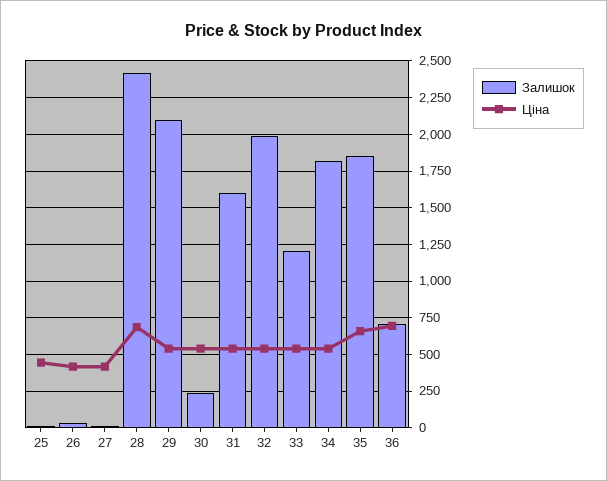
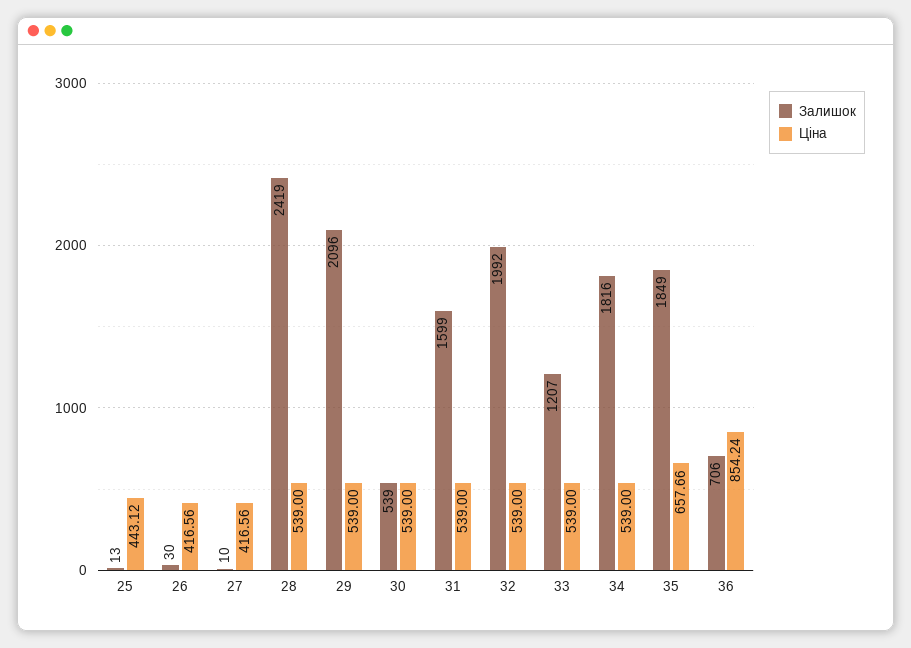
Ціна, 28: 700 -> 539
Залишок, 30: 250 -> 539
Ціна, 36: 700 -> 854.24

